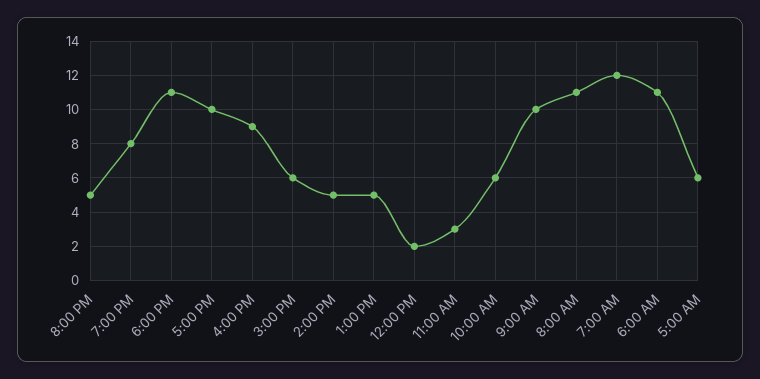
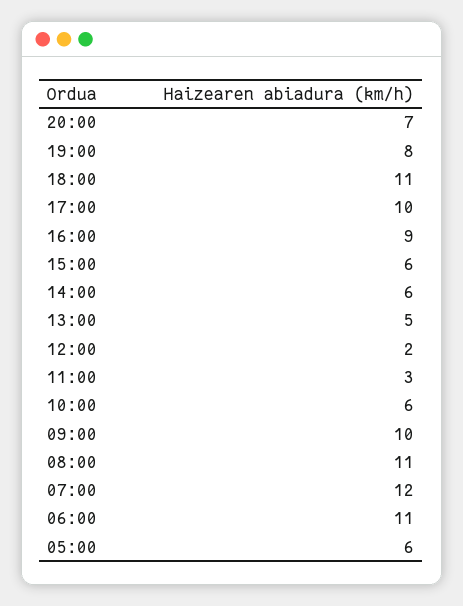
8:00 PM: 5 -> 7
2:00 PM: 5 -> 6

